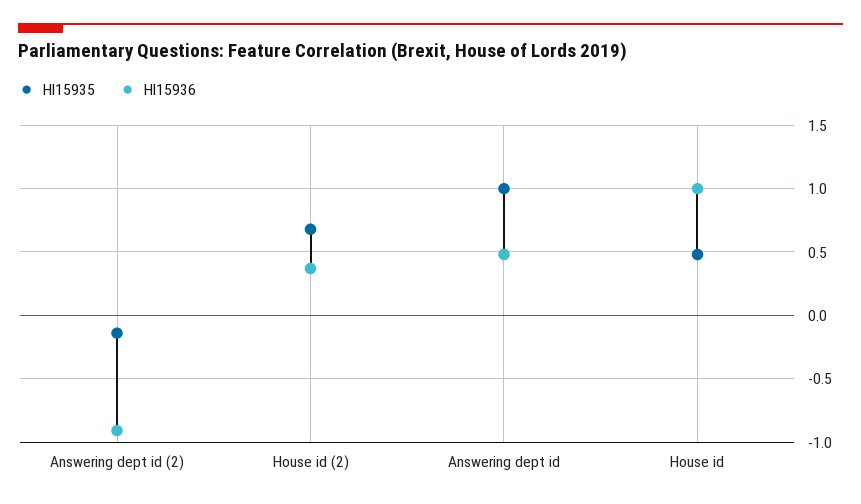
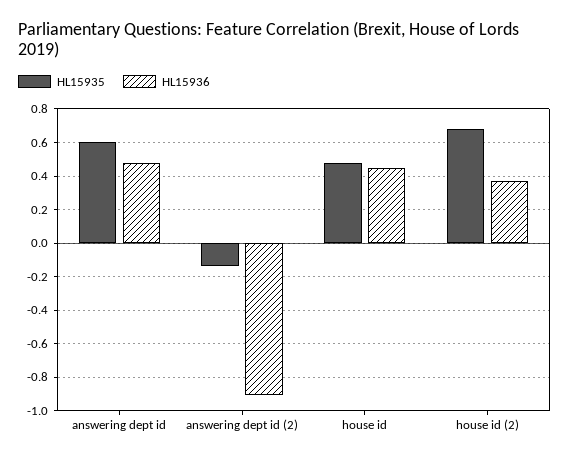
Hl15935, Answering dept id: 1 -> 0.6
Hl15936, House id: 1 -> 0.45

